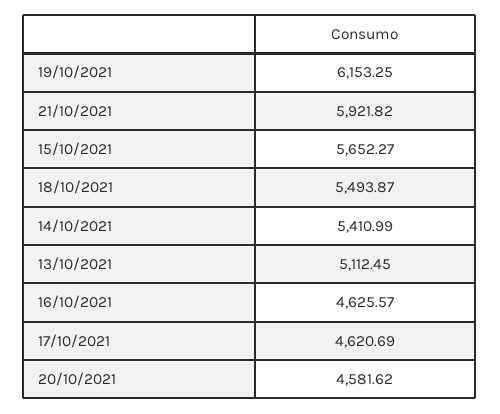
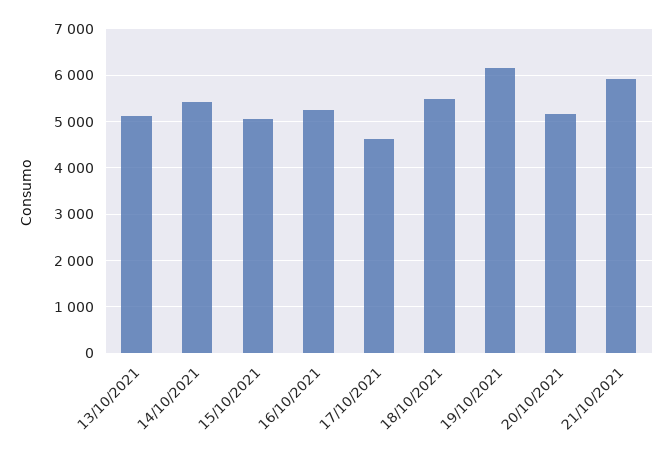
15/10/2021: 5652.27 -> 5000
16/10/2021: 4625.57 -> 5200
20/10/2021: 4581.62 -> 5200

